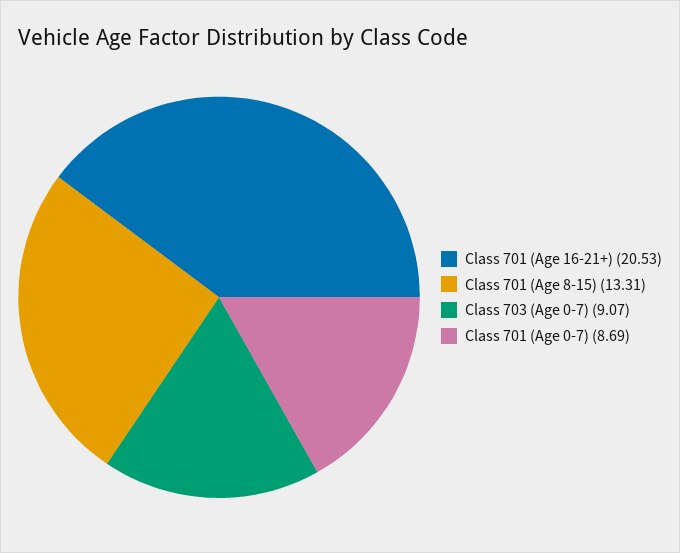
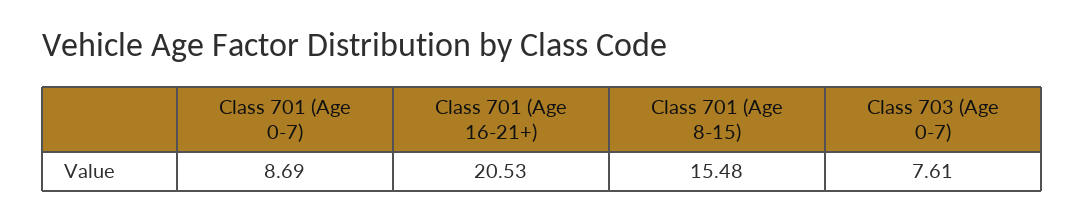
Class 701 (Age 8-15): 13.31 -> 15.48
Class 703 (Age 0-7): 9.07 -> 7.61

